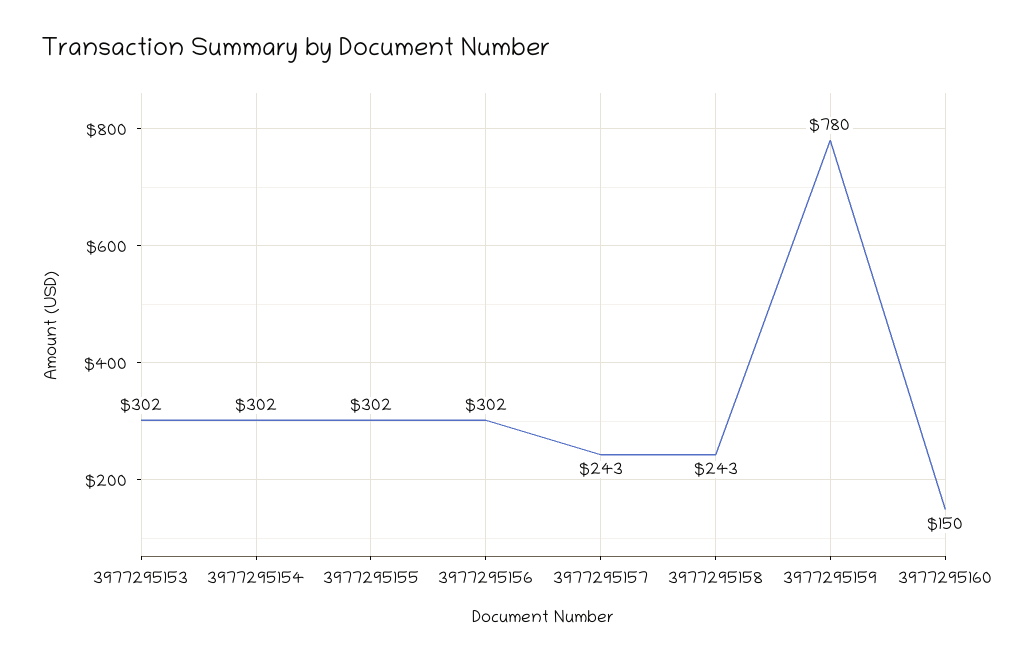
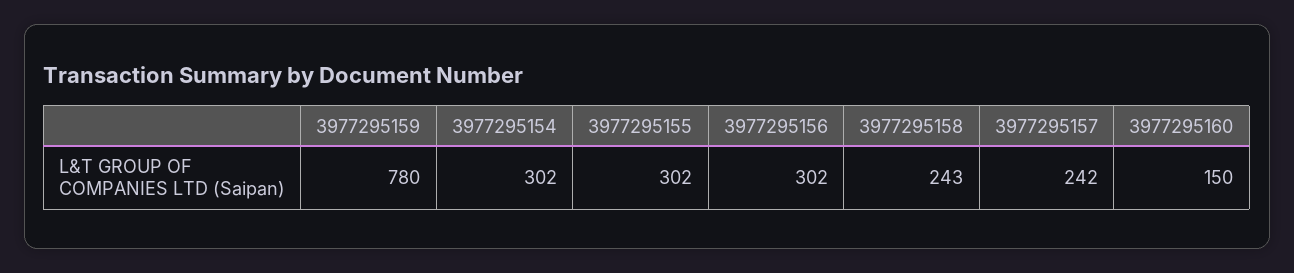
3977295153: 302 -> none
3977295157: 243 -> 242

